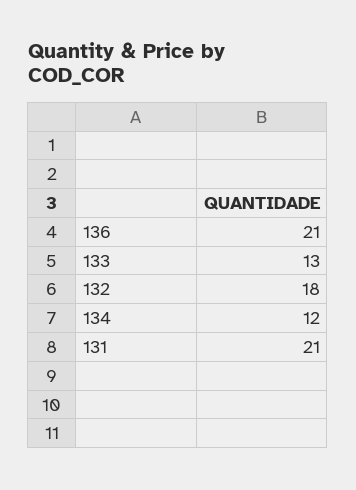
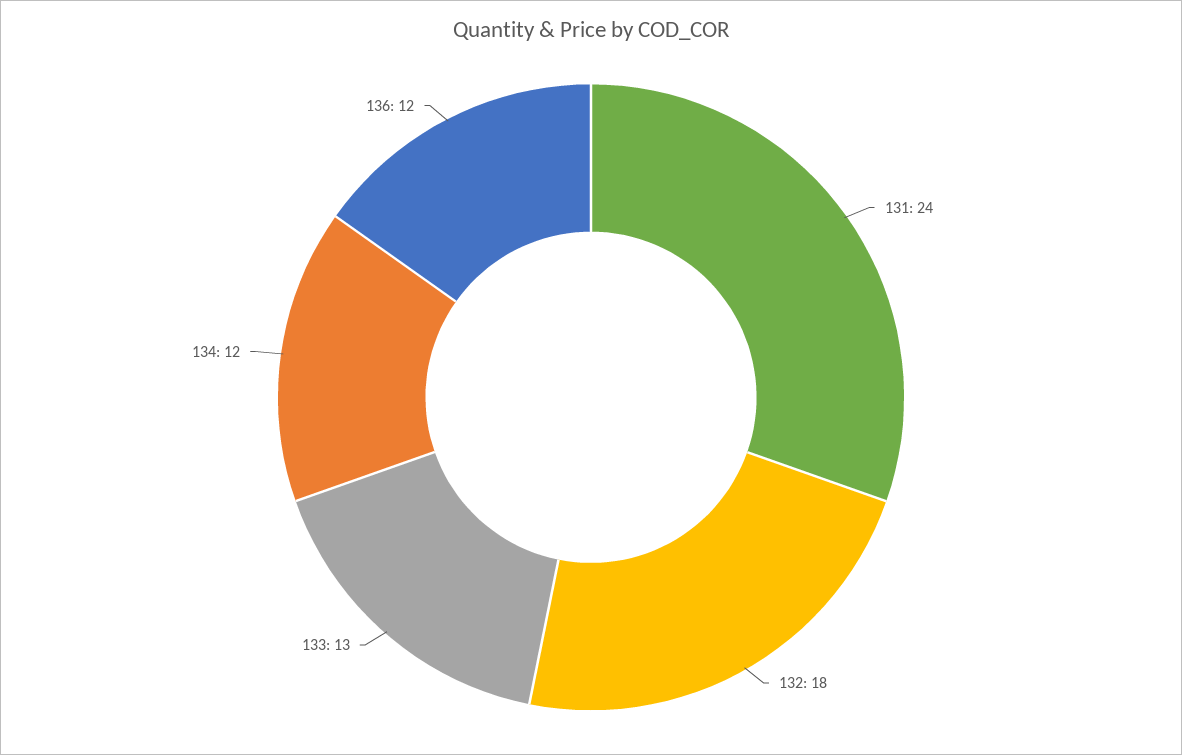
136: 21 -> 12
131: 21 -> 24

